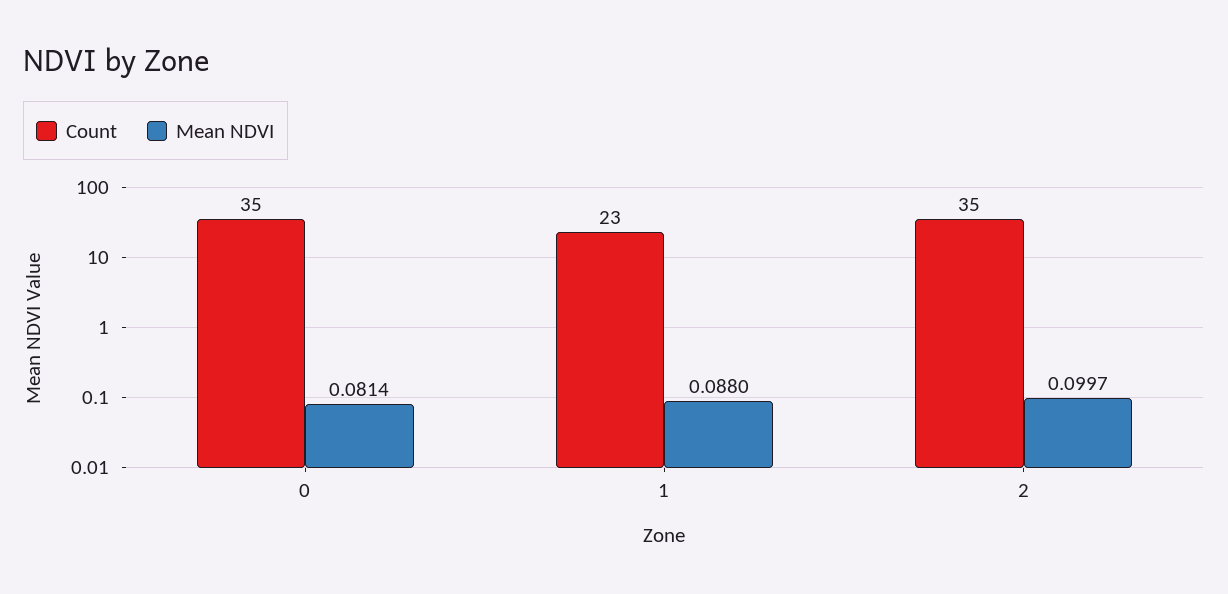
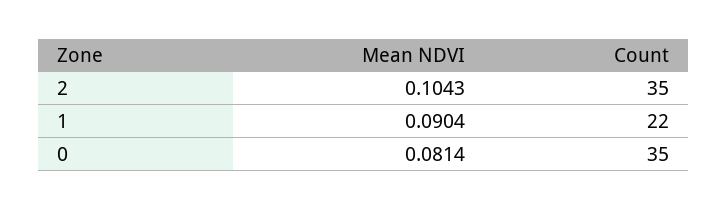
Count, 1: 23 -> 22
Mean NDVI, 1: 0.088 -> 0.0904
Mean NDVI, 2: 0.0997 -> 0.1043

